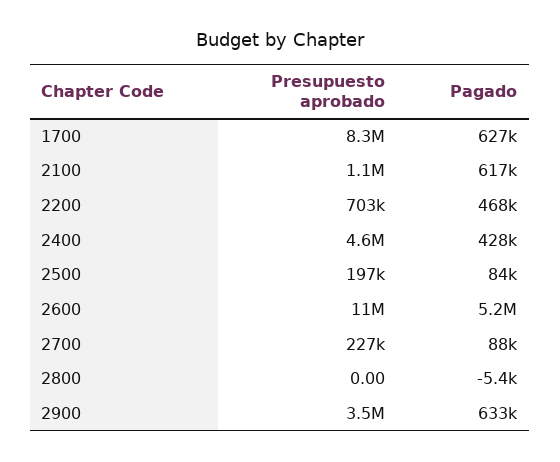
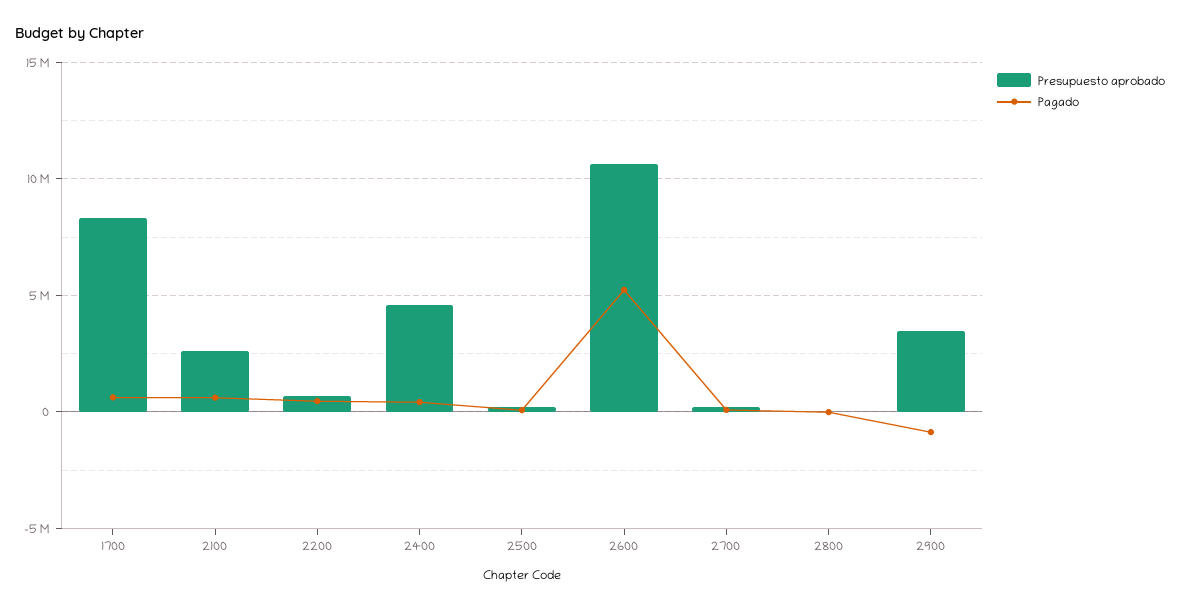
Presupuesto aprobado, 2100: 1100000 -> 2500000
Pagado, 2900: 633000 -> -1000000

